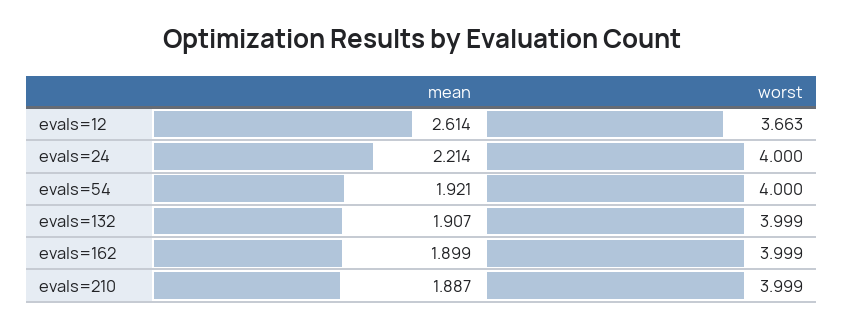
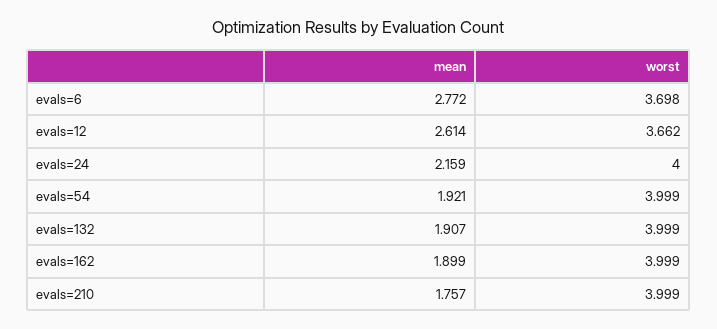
worst, evals=12: 3.663 -> 3.662
mean, evals=24: 2.214 -> 2.159
worst, evals=54: 4 -> 3.999
mean, evals=210: 1.887 -> 1.757
mean, evals=6: none -> 2.772
worst, evals=6: none -> 3.698

